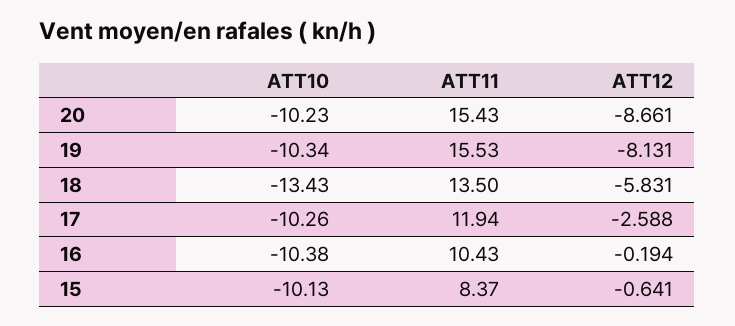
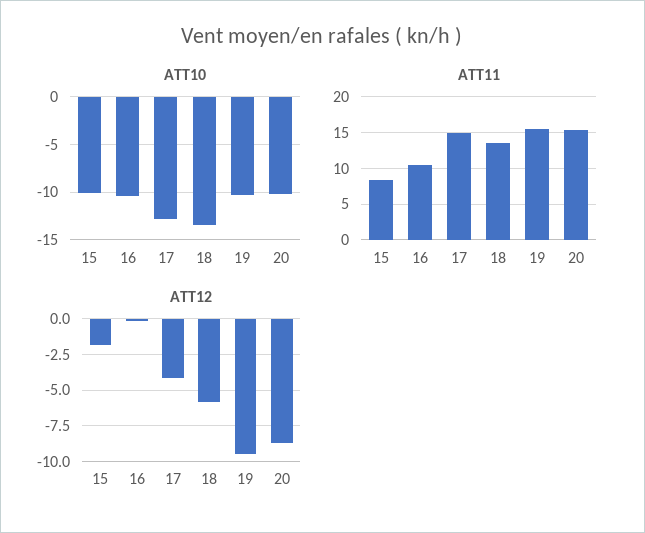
ATT12, 19: -8.131 -> -9.5
ATT10, 17: -10.26 -> -13
ATT11, 17: 11.94 -> 15
ATT12, 17: -2.588 -> -4
ATT12, 15: -0.641 -> -2

